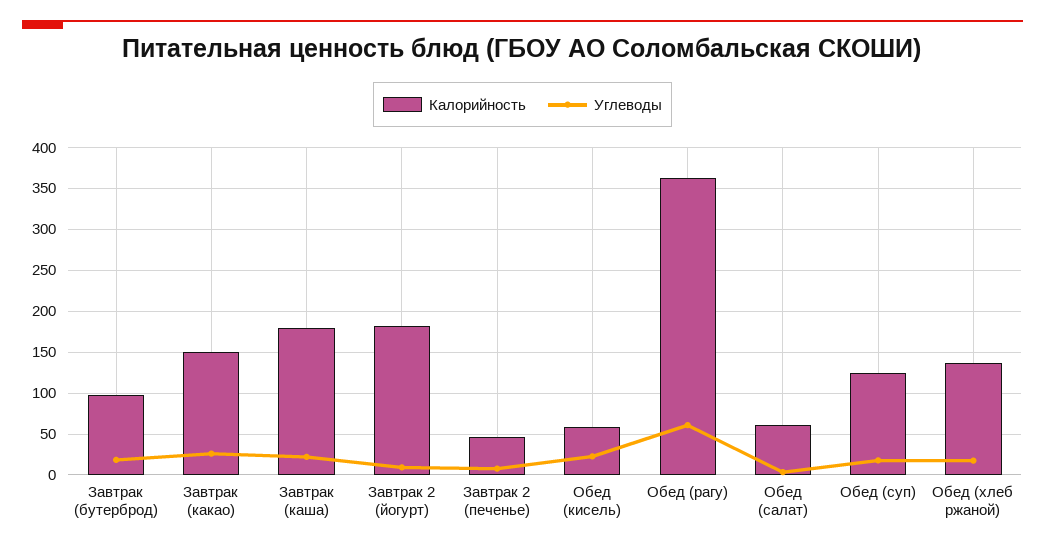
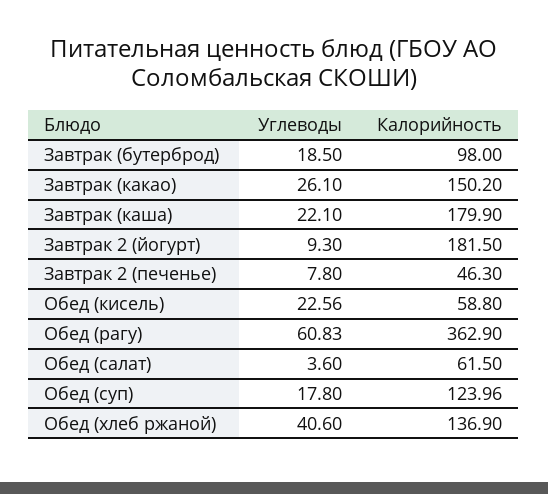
Углеводы, Обед (хлеб ржаной): 20 -> 40.6

